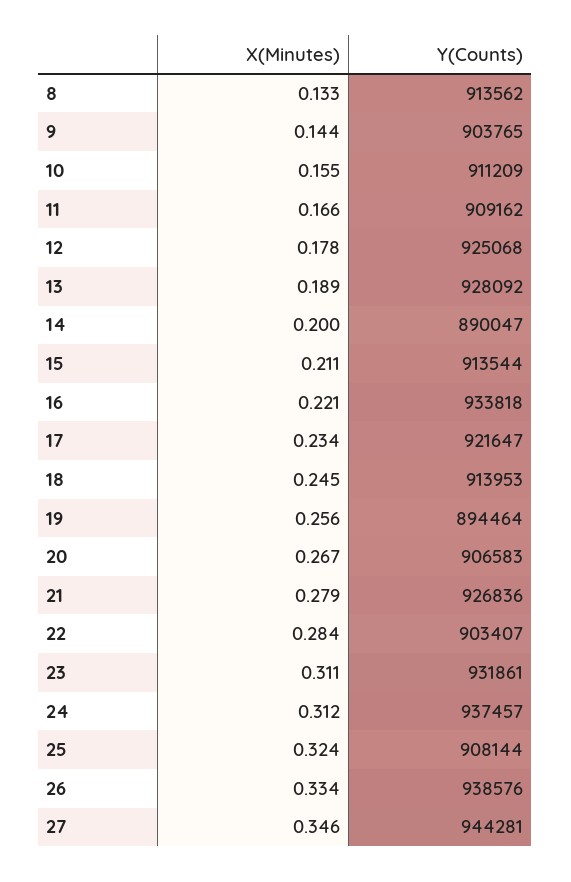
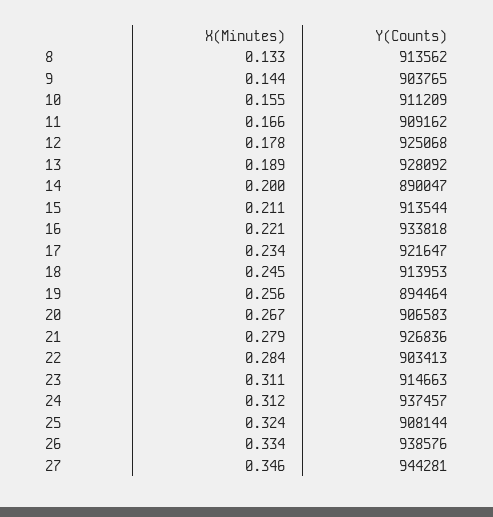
Y(Counts), 22: 903407 -> 903413
Y(Counts), 23: 931861 -> 914663

